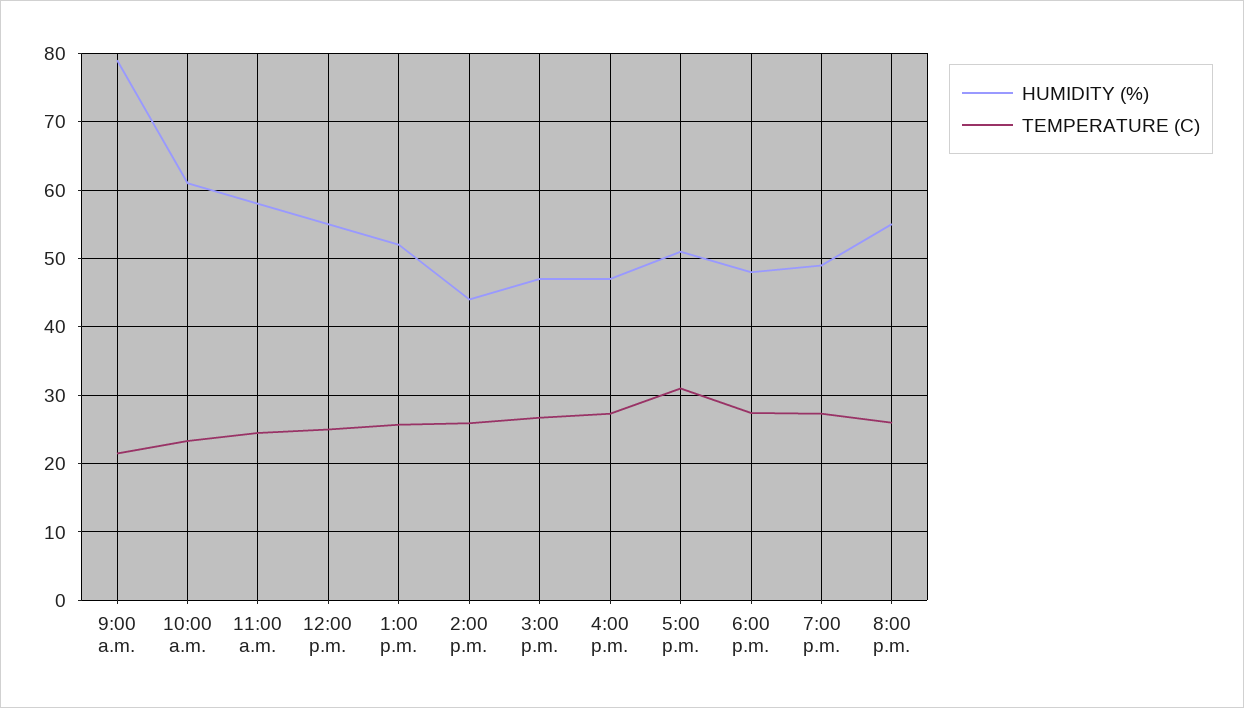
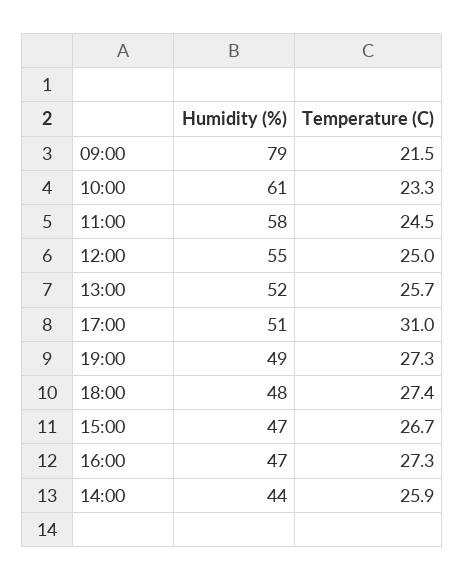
HUMIDITY (%), 8:00 p.m.: 55 -> none
TEMPERATURE (C), 8:00 p.m.: 26 -> none

